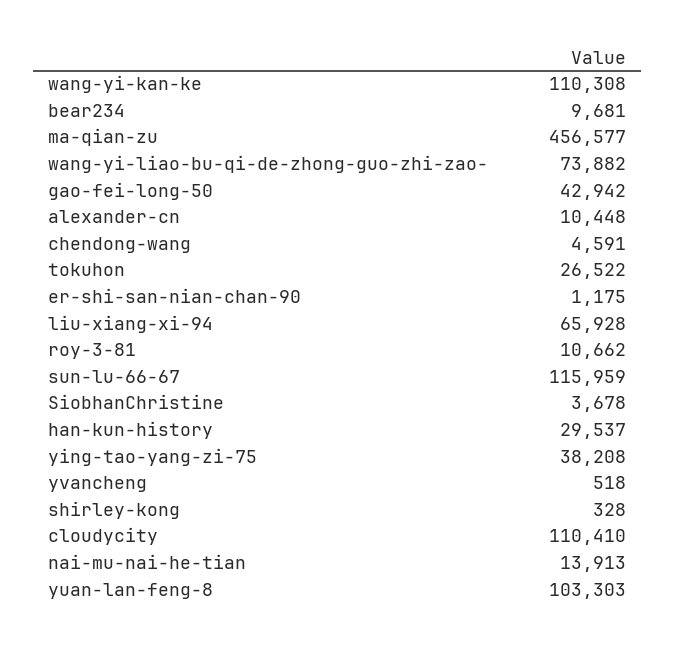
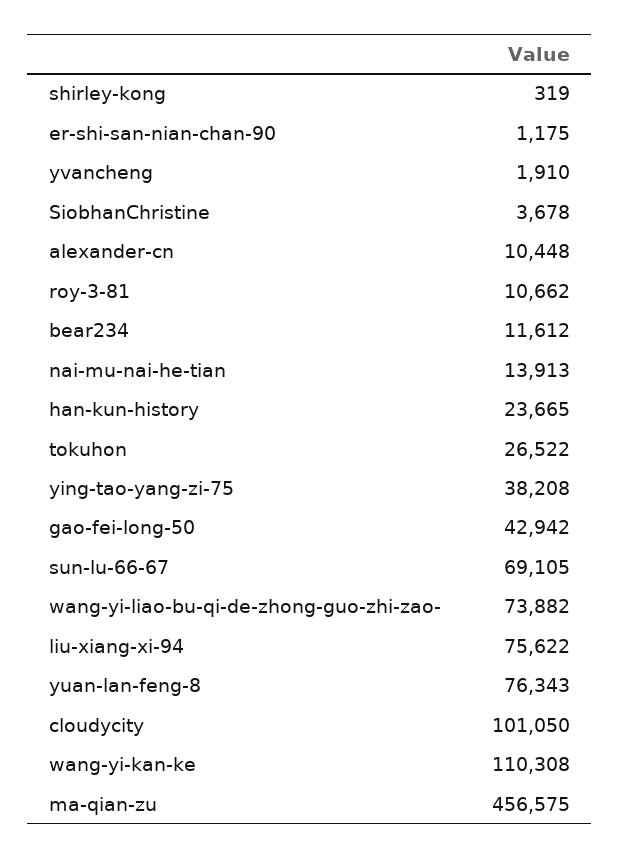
bear234: 9681 -> 11612
ma-qian-zu: 456577 -> 456575
chendong-wang: 4591 -> none
liu-xiang-xi-94: 65928 -> 75622
sun-lu-66-67: 115959 -> 69105
han-kun-history: 29537 -> 23665
yvancheng: 518 -> 1910
shirley-kong: 328 -> 319
cloudycity: 110410 -> 101050
yuan-lan-feng-8: 103303 -> 76343

